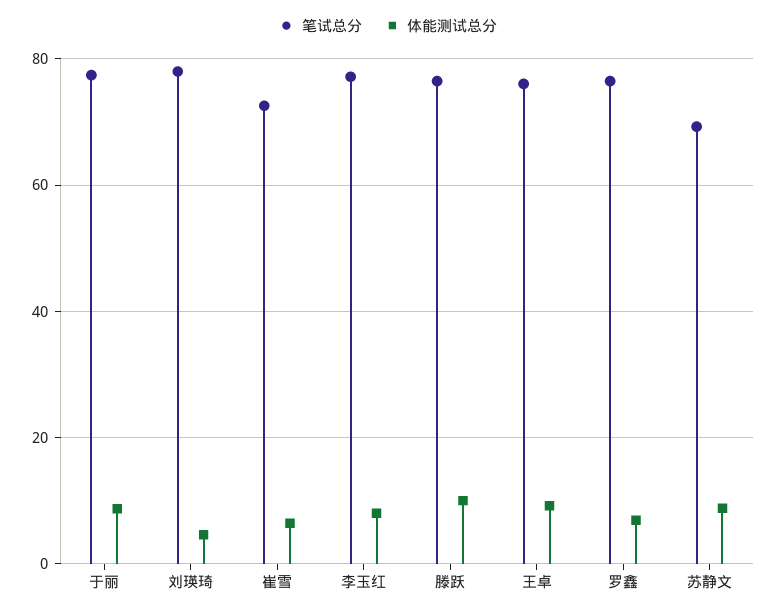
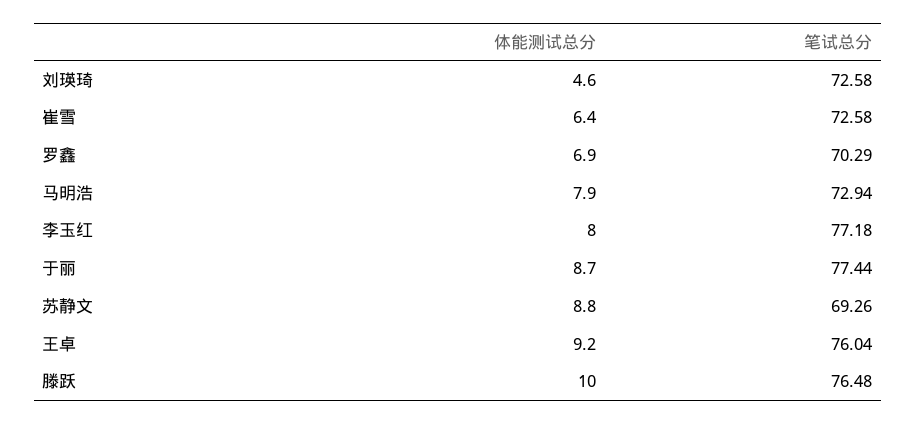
笔试总分, 刘瑛琦: 78 -> 72.58
笔试总分, 罗鑫: 76 -> 70.29
体能测试总分, 马明浩: none -> 7.9
笔试总分, 马明浩: none -> 72.94

